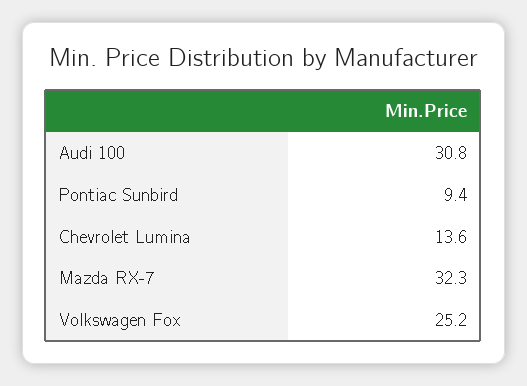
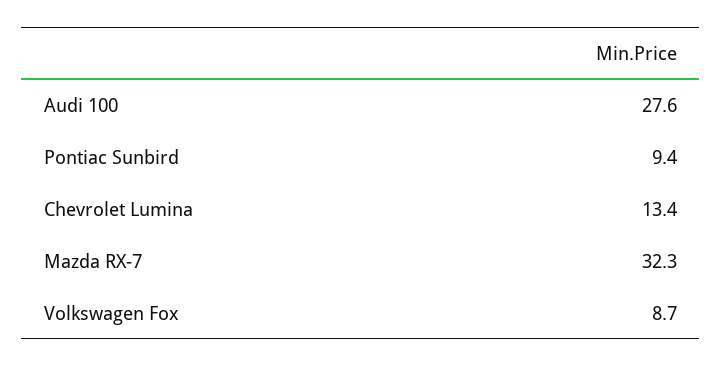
Audi 100: 30.8 -> 27.6
Chevrolet Lumina: 13.6 -> 13.4
Volkswagen Fox: 25.2 -> 8.7

